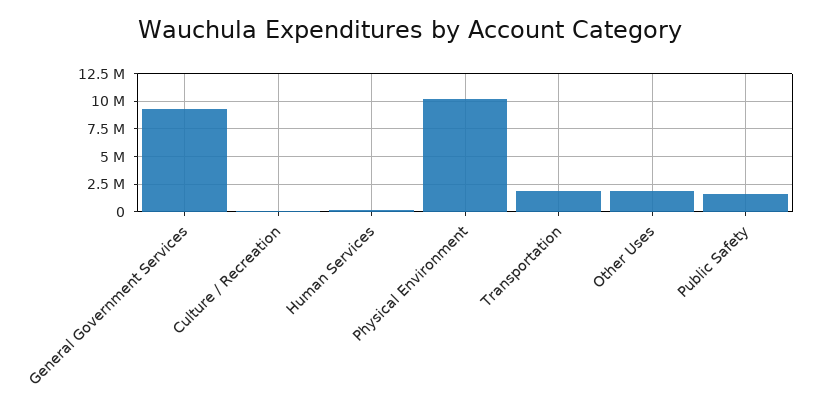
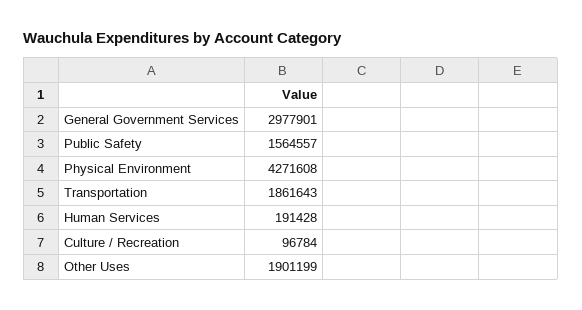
General Government Services: 10000000 -> 2977901
Physical Environment: 10000000 -> 4271608

